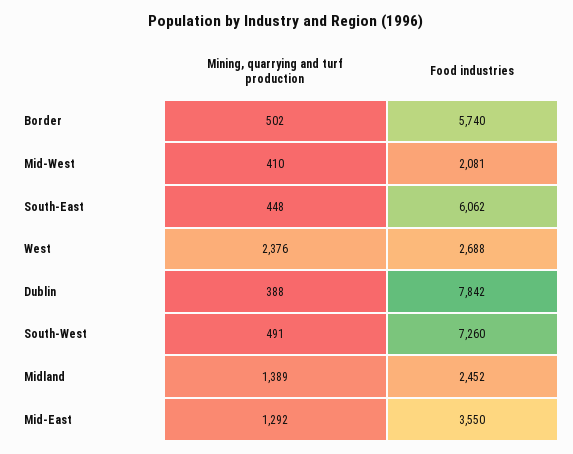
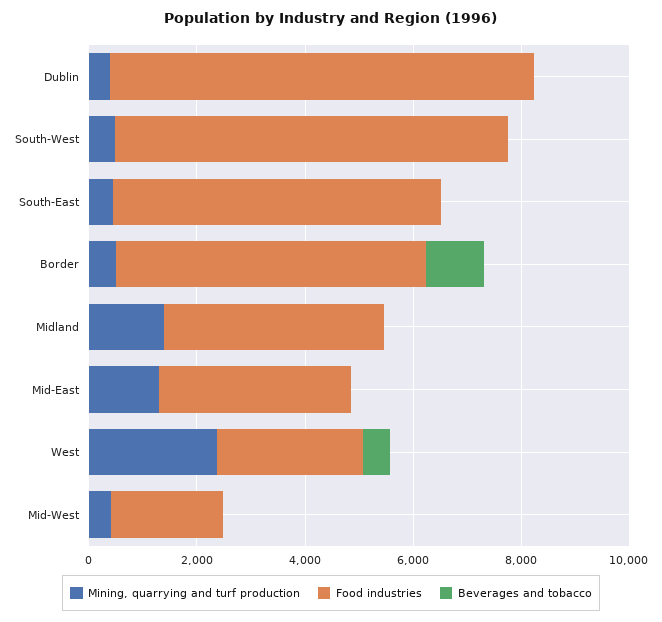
Food industries, Midland: 2452 -> 4000
Beverages and tobacco, Dublin: none -> 0
Beverages and tobacco, South-West: none -> 0
Beverages and tobacco, South-East: none -> 0
Beverages and tobacco, Border: none -> 1000
Beverages and tobacco, Midland: none -> 0
Beverages and tobacco, Mid-East: none -> 0
Beverages and tobacco, West: none -> 500
Beverages and tobacco, Mid-West: none -> 0

